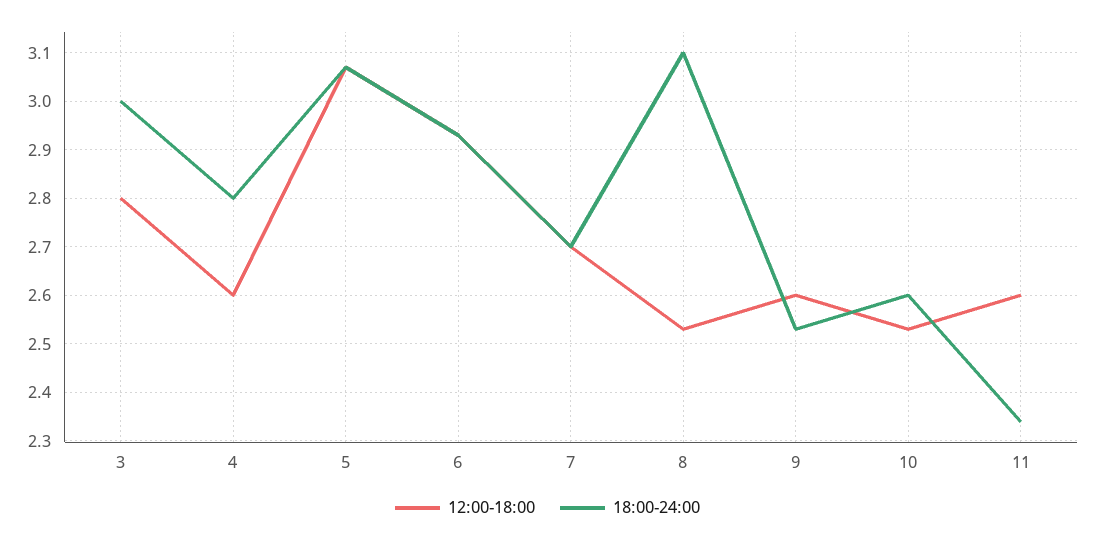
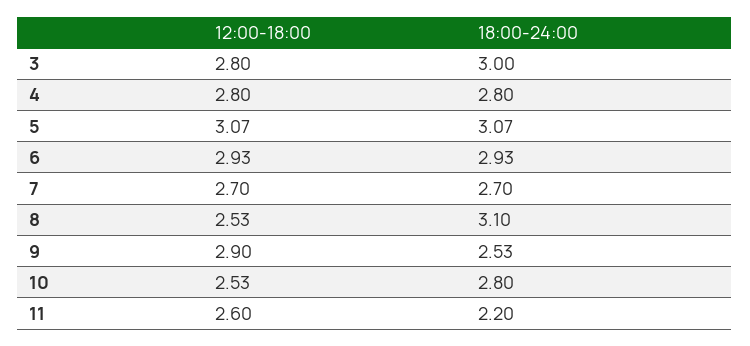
12:00-18:00, 4: 2.6 -> 2.8
12:00-18:00, 9: 2.6 -> 2.9
18:00-24:00, 10: 2.6 -> 2.8
18:00-24:00, 11: 2.35 -> 2.2

